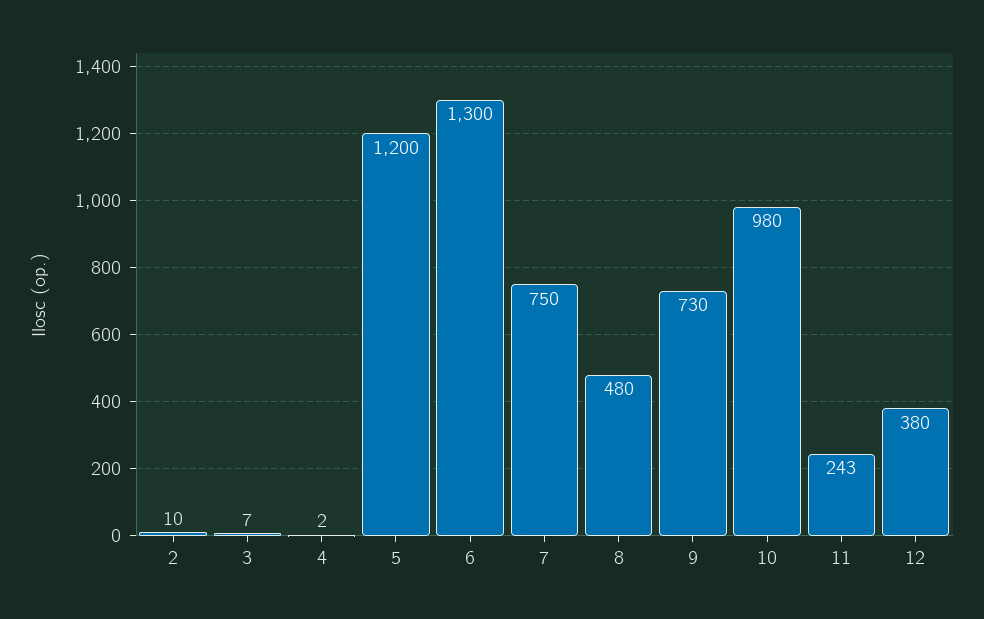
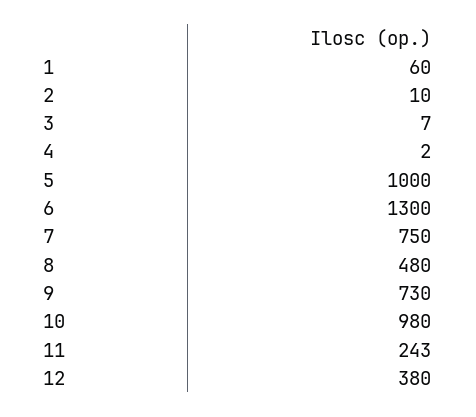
5: 1200 -> 1000
1: none -> 60

